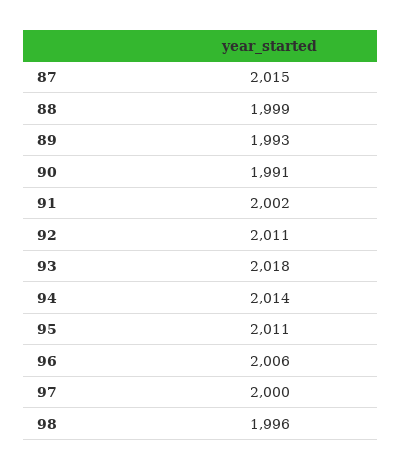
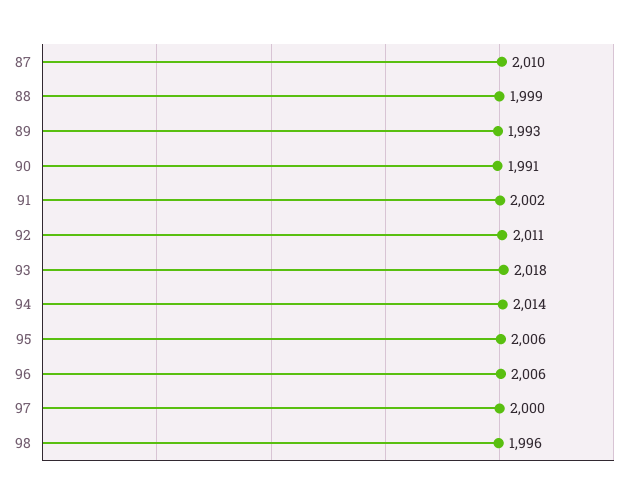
87: 2015 -> 2010
95: 2011 -> 2006

